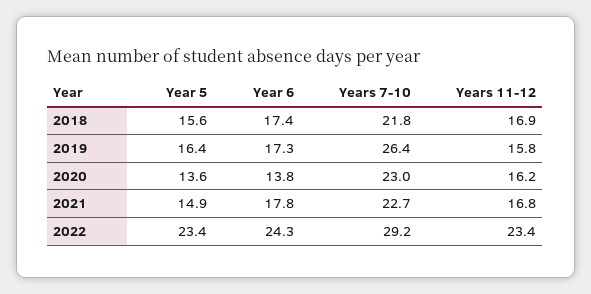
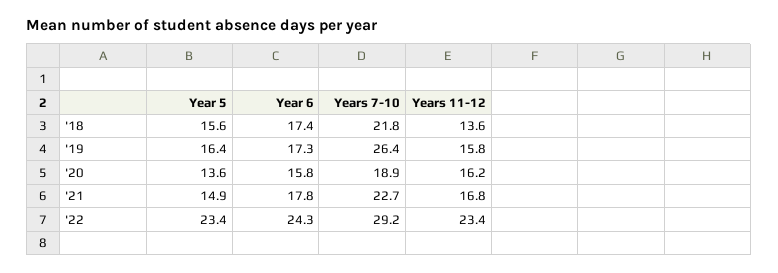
Years 11-12, 2018: 16.9 -> 13.6
Year 6, 2020: 13.8 -> 15.8
Years 7-10, 2020: 23 -> 18.9

